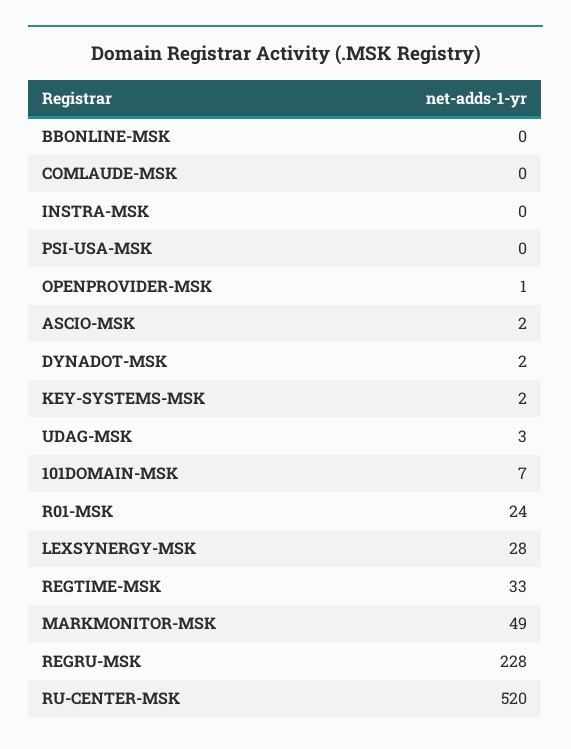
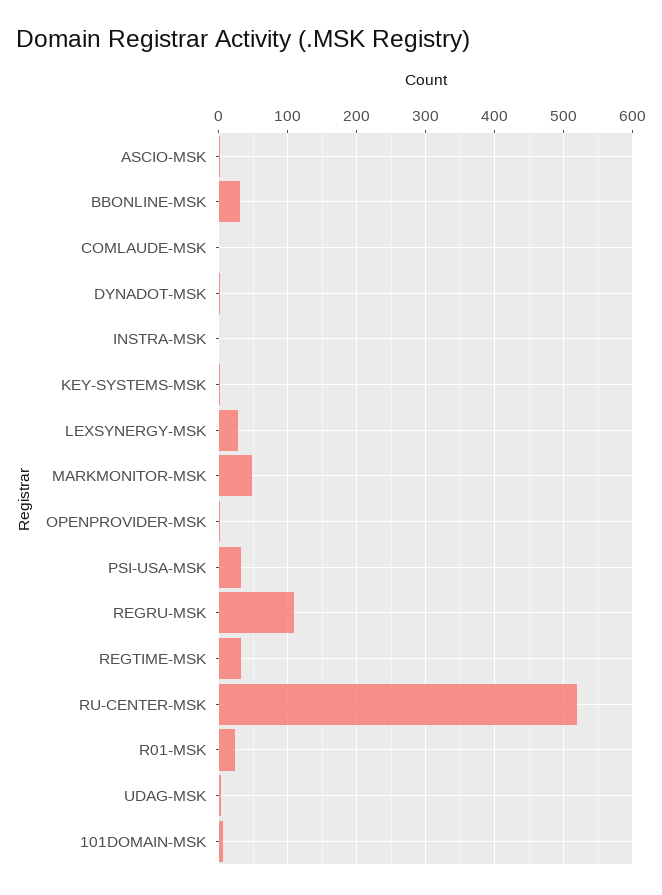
BBONLINE-MSK: 0 -> 30
PSI-USA-MSK: 0 -> 30
REGRU-MSK: 228 -> 110

